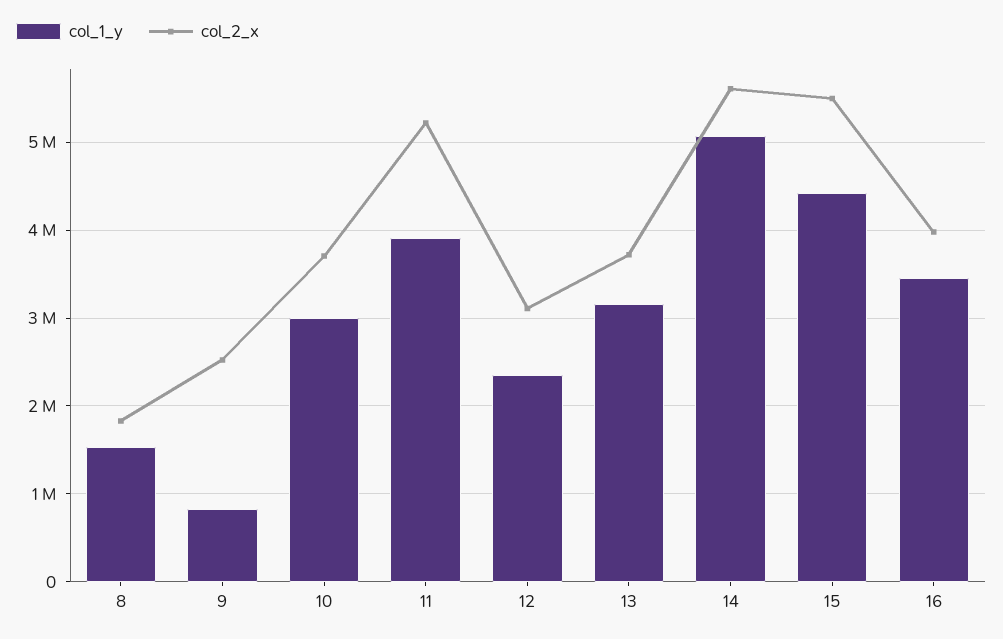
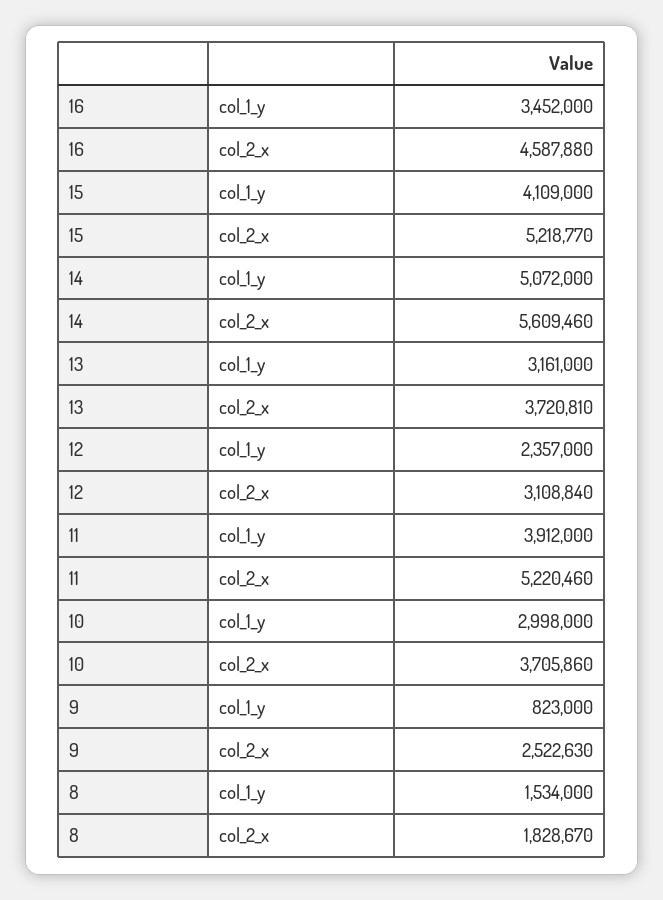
col_1_y, 15: 4400000 -> 4109000
col_2_x, 15: 5500000 -> 5218770
col_2_x, 16: 4000000 -> 4587880

